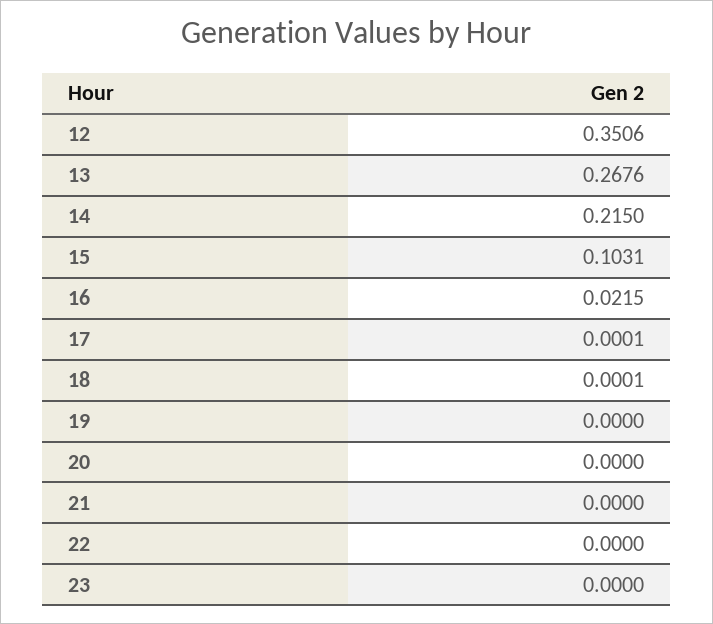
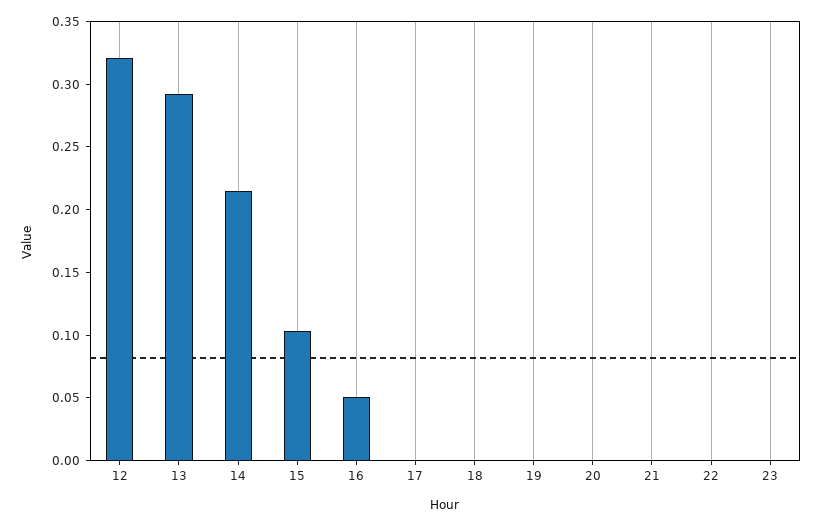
12: 0.3506 -> 0.32
13: 0.2676 -> 0.29
16: 0.0215 -> 0.05

